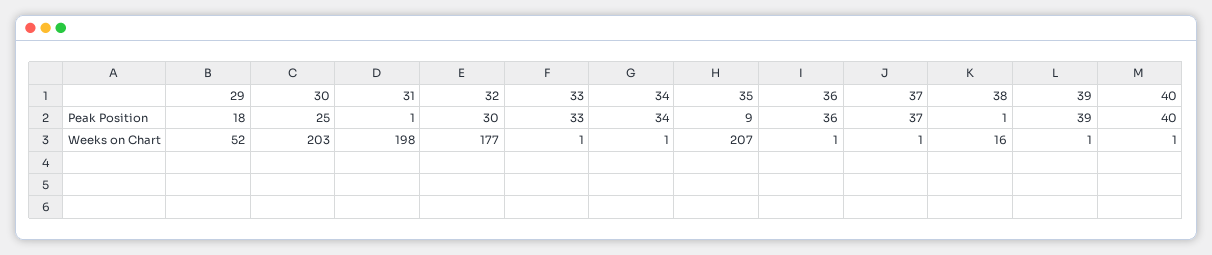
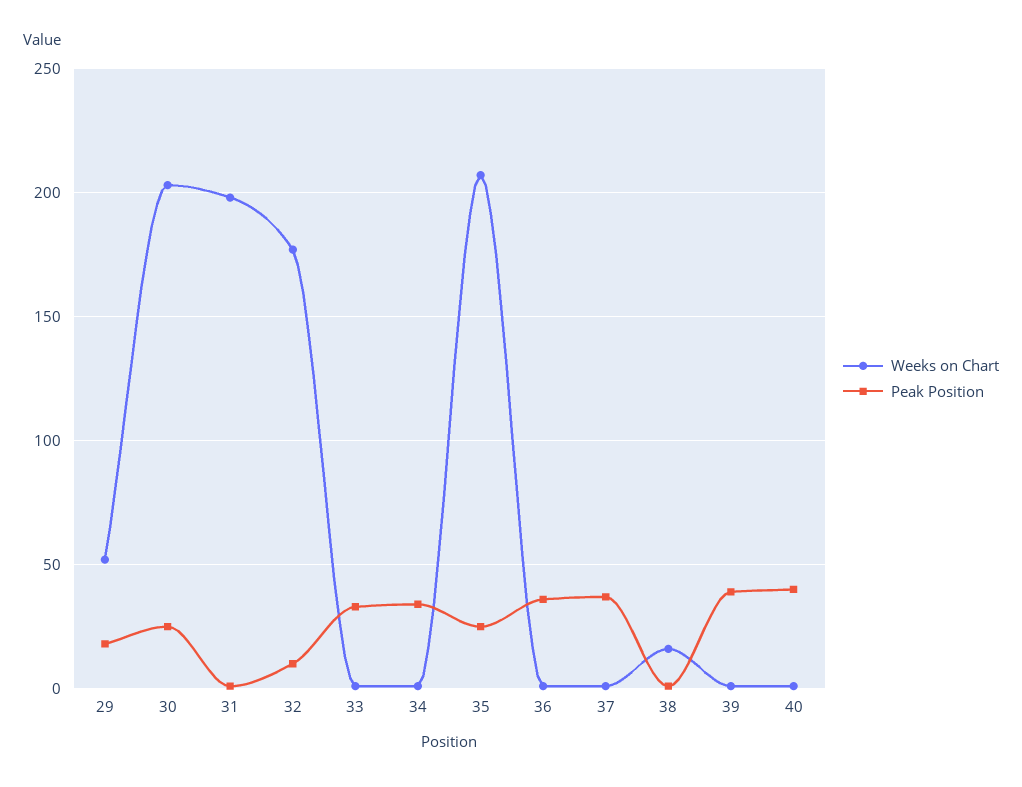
Peak Position, 32: 30 -> 10
Peak Position, 35: 9 -> 25

